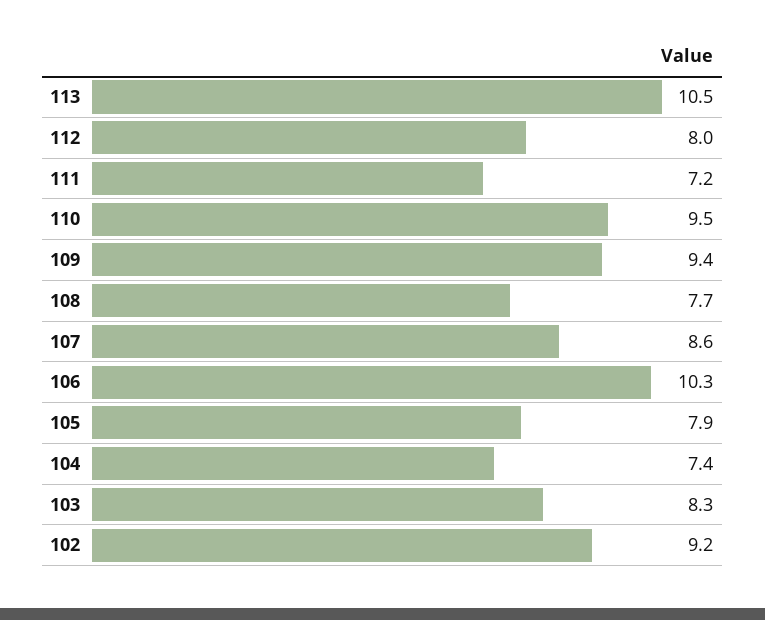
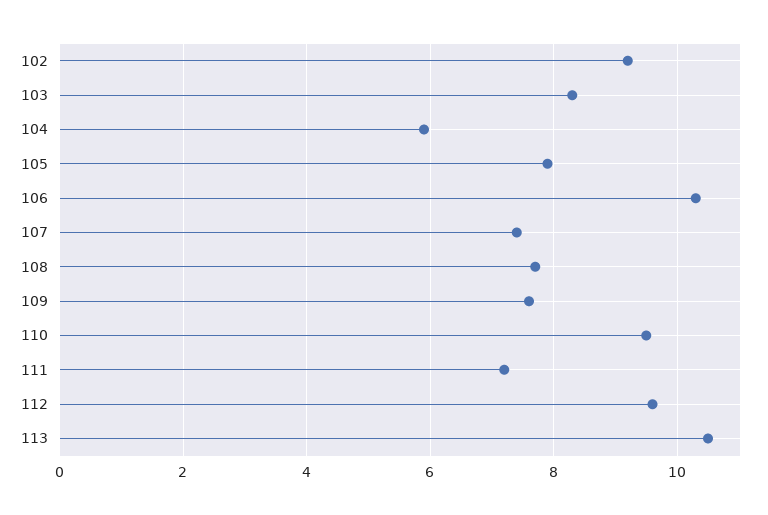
112: 8 -> 9.5
109: 9.4 -> 7.5
107: 8.6 -> 7.5
104: 7.4 -> 6

